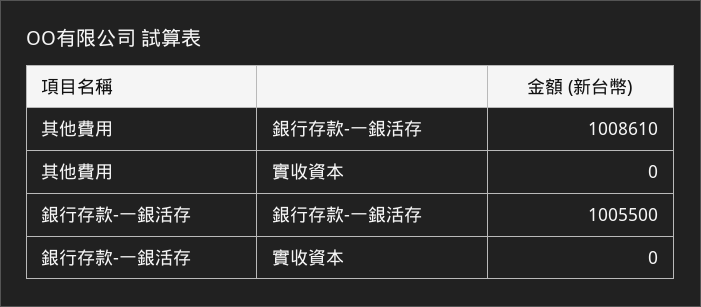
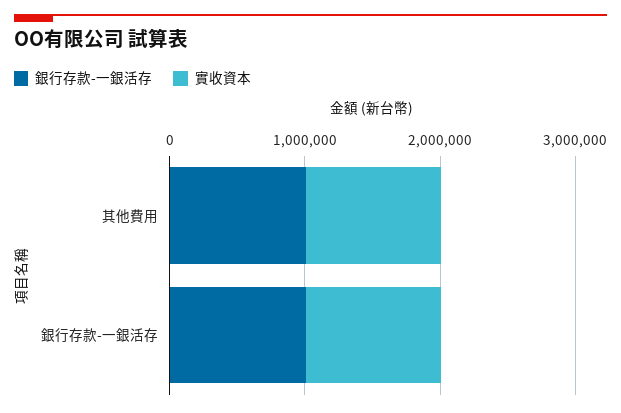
實收資本, 其他費用: 0 -> 1000000
實收資本, 銀行存款-一銀活存: 0 -> 1000000

